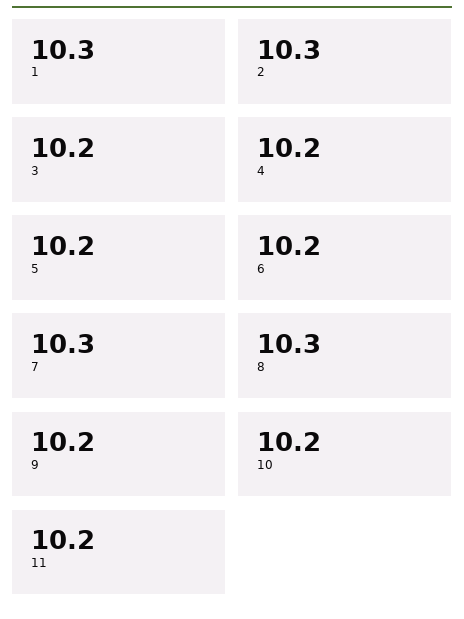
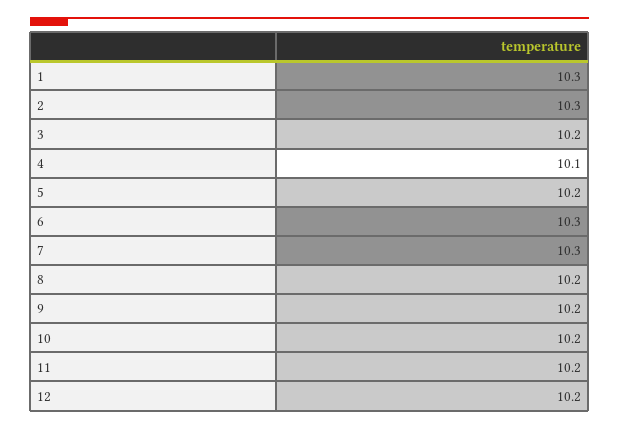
4: 10.2 -> 10.1
6: 10.2 -> 10.3
8: 10.3 -> 10.2
12: none -> 10.2

